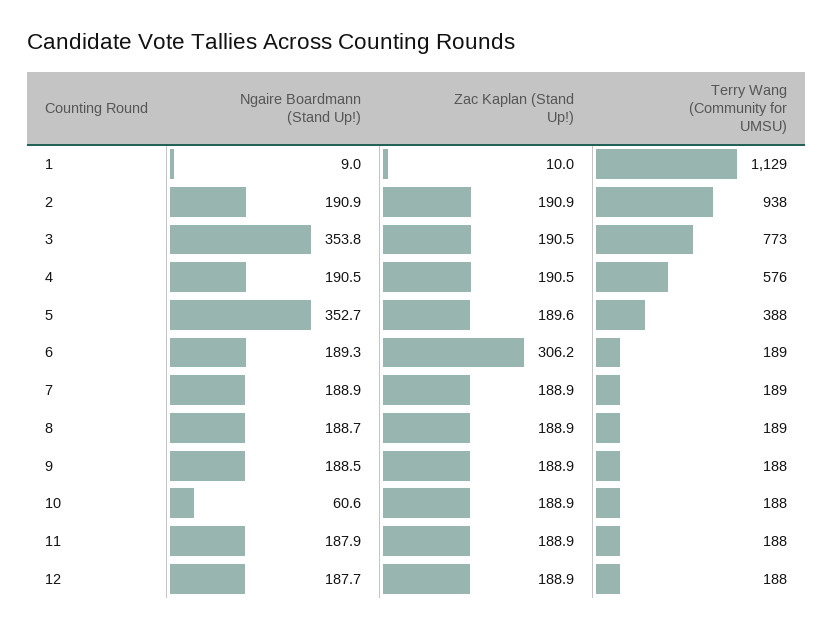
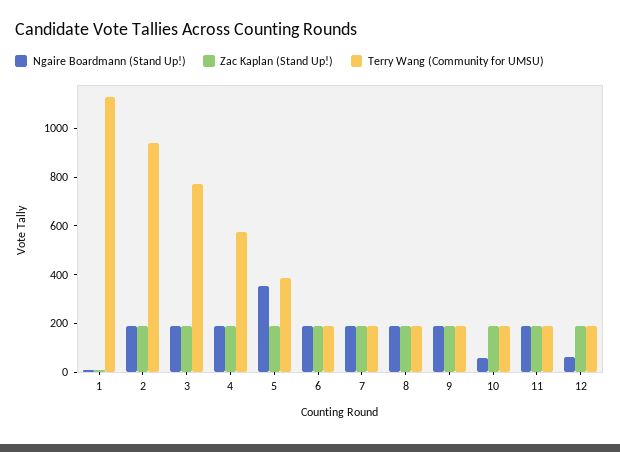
Ngaire Boardmann (Stand Up!), 3: 353.8 -> 200
Zac Kaplan (Stand Up!), 6: 306.2 -> 200
Ngaire Boardmann (Stand Up!), 12: 187.7 -> 50

